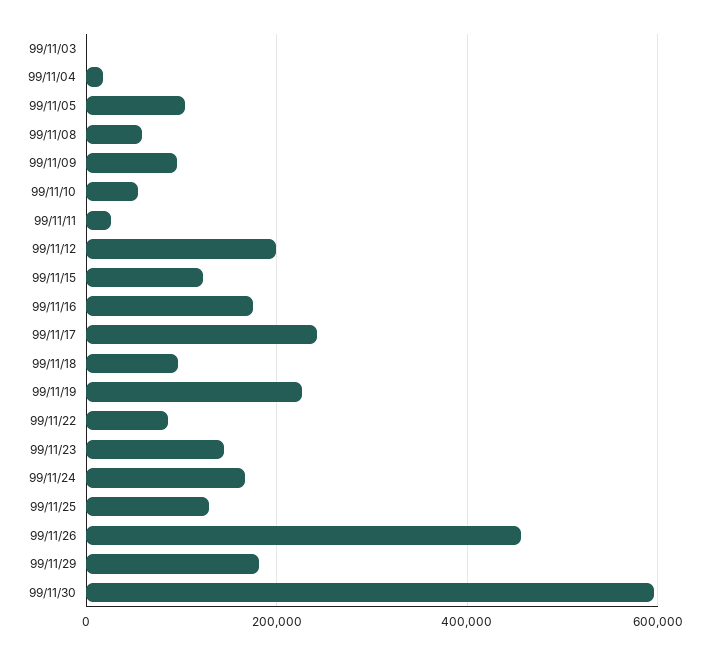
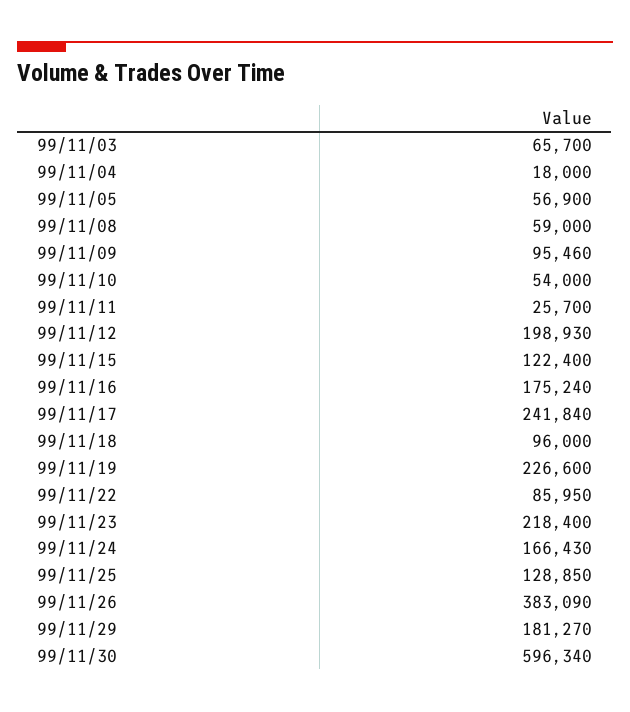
99/11/03: 0 -> 65700
99/11/05: 100000 -> 56900
99/11/23: 140000 -> 218400
99/11/26: 460000 -> 383090

